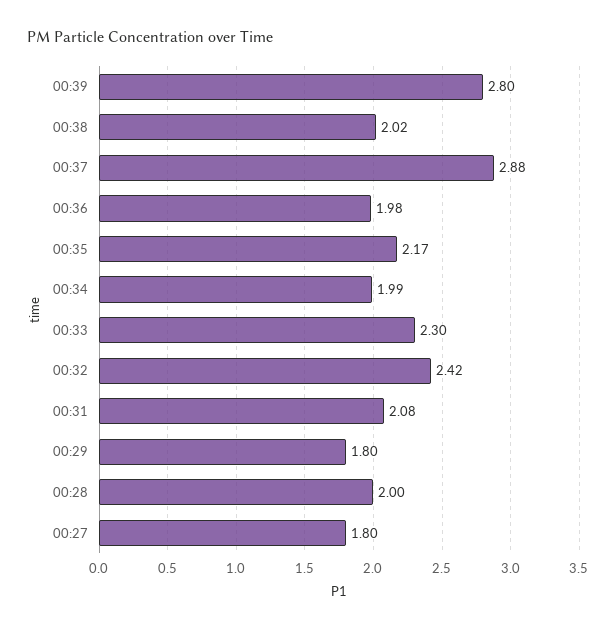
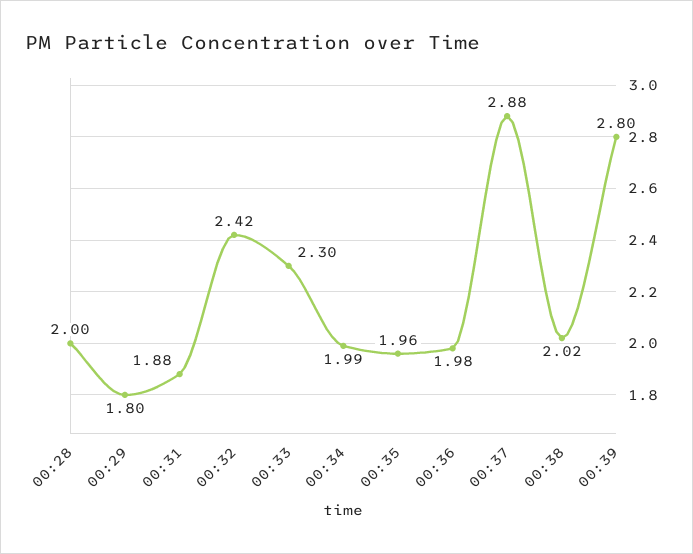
00:35: 2.17 -> 1.96
00:31: 2.08 -> 1.88
00:27: 1.8 -> none

